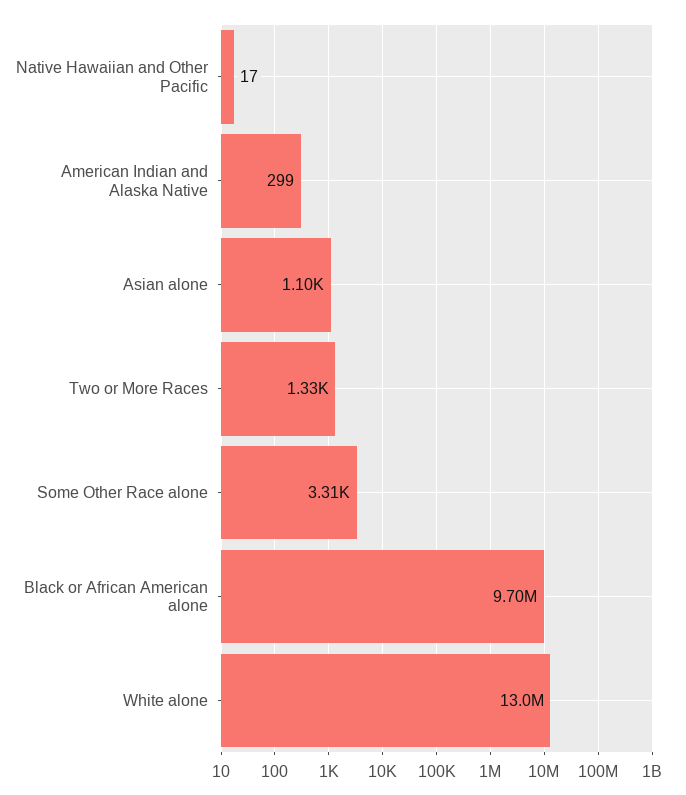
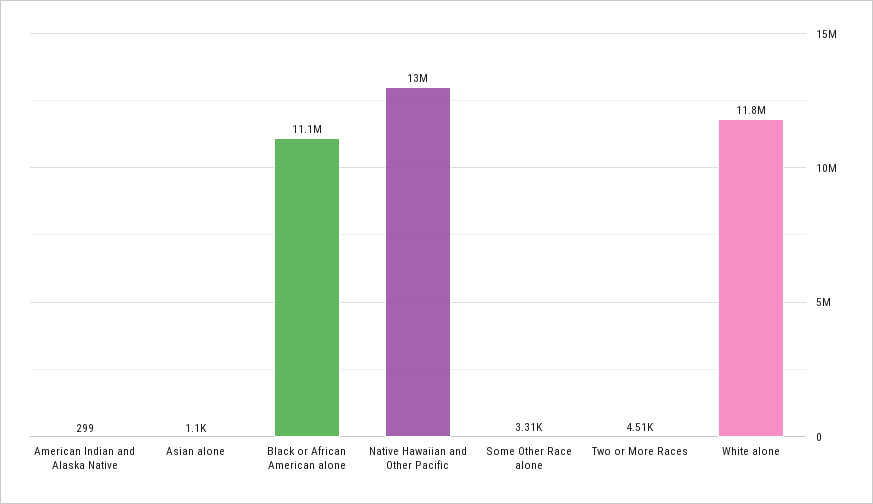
Native Hawaiian and Other Pacific: 17 -> 13000000
Two or More Races: 1330 -> 4510
Black or African American alone: 9700000 -> 11100000
White alone: 13000000 -> 11800000

